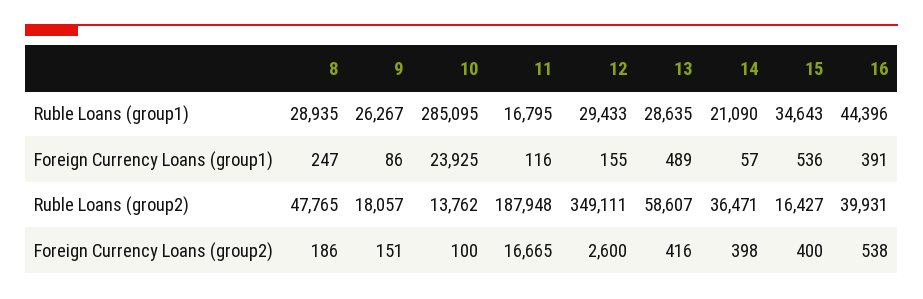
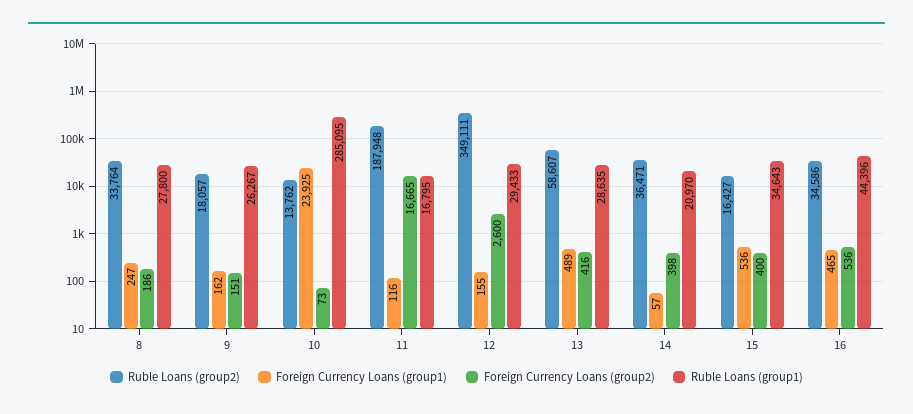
Ruble Loans (group1), 8: 28935 -> 27800
Ruble Loans (group1), 14: 21090 -> 20970
Foreign Currency Loans (group1), 9: 86 -> 162
Foreign Currency Loans (group1), 16: 391 -> 465
Ruble Loans (group2), 8: 47765 -> 33764
Ruble Loans (group2), 16: 39931 -> 34586
Foreign Currency Loans (group2), 10: 100 -> 73
Foreign Currency Loans (group2), 16: 538 -> 536

